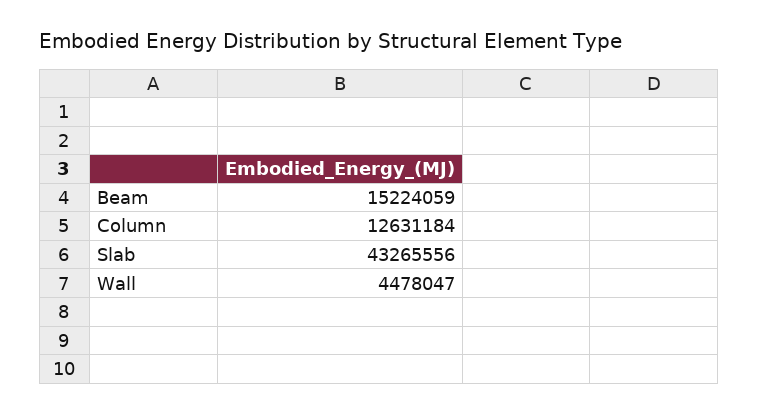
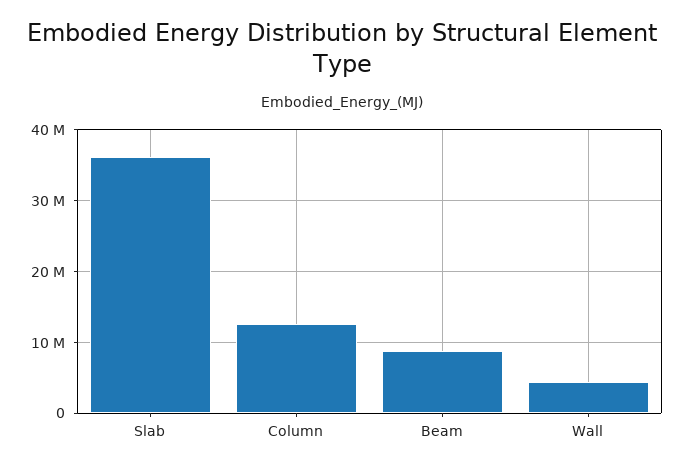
Beam: 15224059 -> 9000000
Slab: 43265556 -> 36000000

